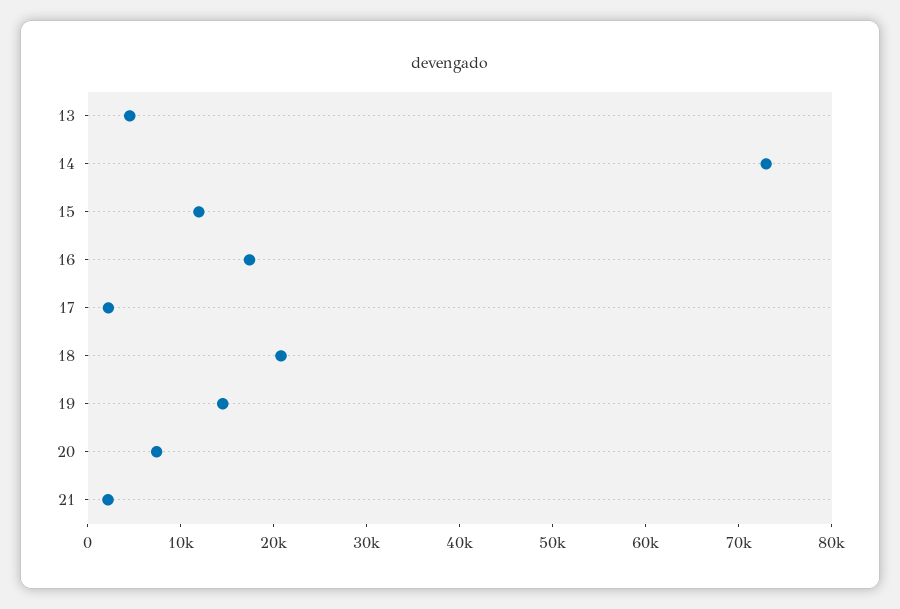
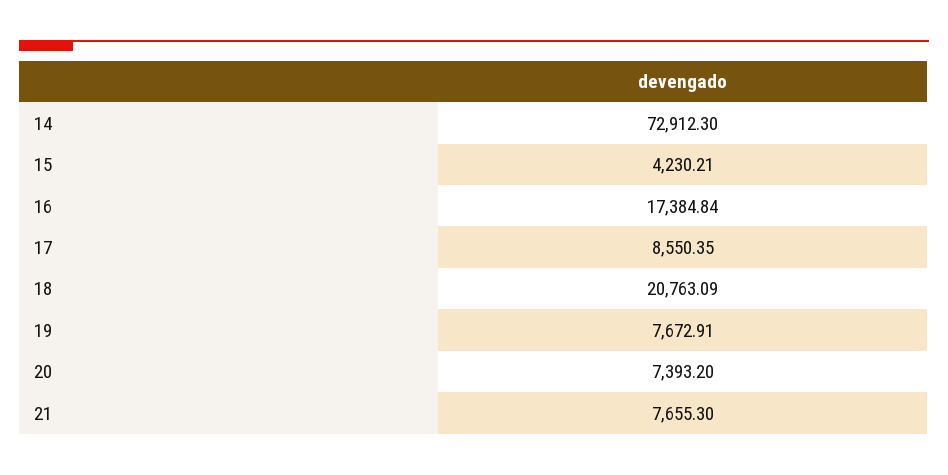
13: 4000 -> none
15: 12000 -> 4230.21
17: 2000 -> 8550.35
19: 14000 -> 7672.91
21: 2000 -> 7655.3

